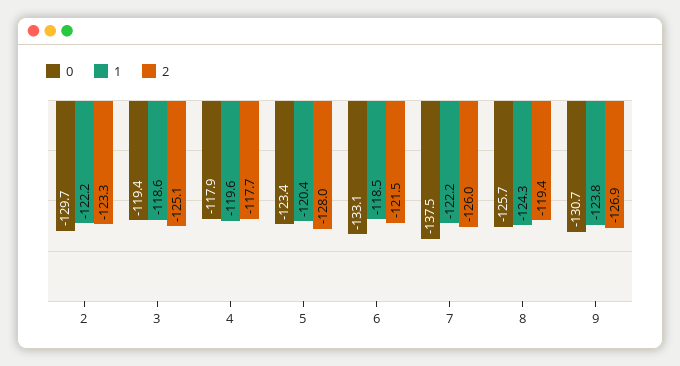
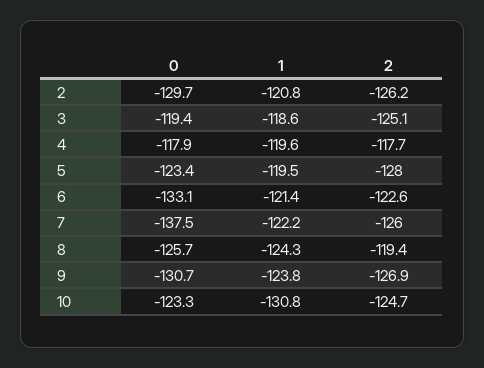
1, 2: -122.2 -> -120.8
2, 2: -123.3 -> -126.2
1, 5: -120.4 -> -119.5
1, 6: -118.5 -> -121.4
2, 6: -121.5 -> -122.6
0, 10: none -> -123.3
1, 10: none -> -130.8
2, 10: none -> -124.7

